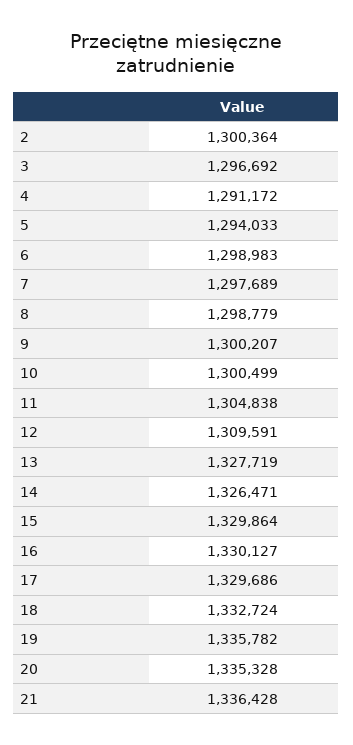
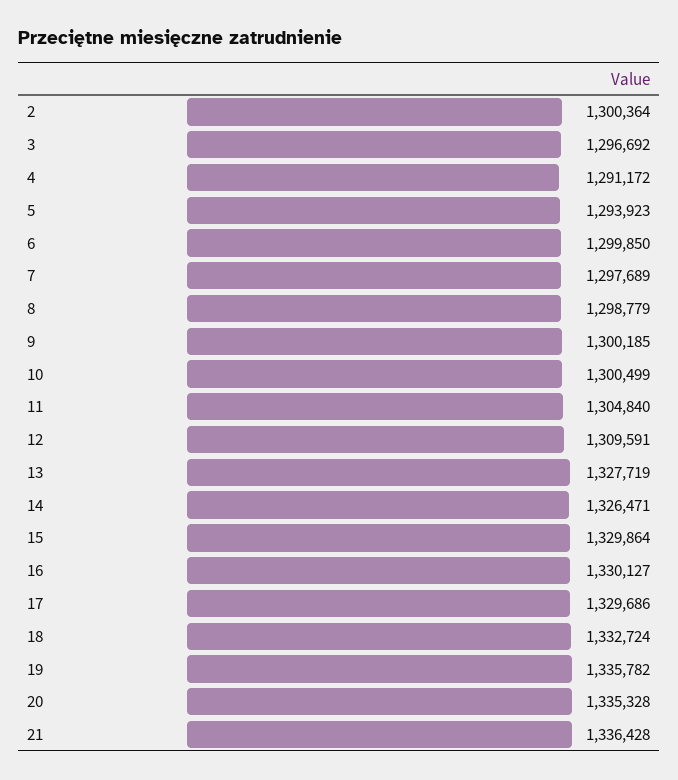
5: 1294033 -> 1293923
6: 1298983 -> 1299850
9: 1300207 -> 1300185
11: 1304838 -> 1304840

